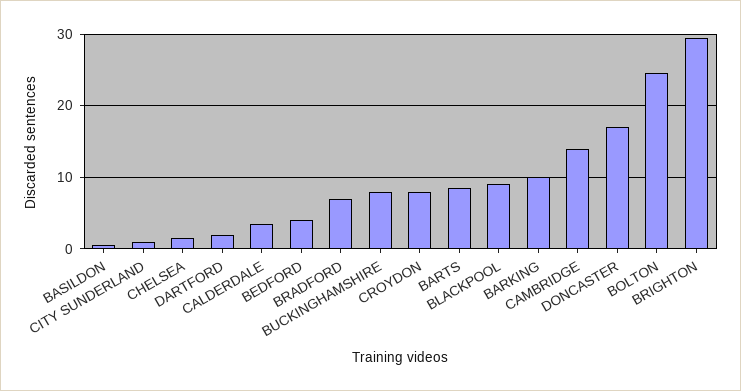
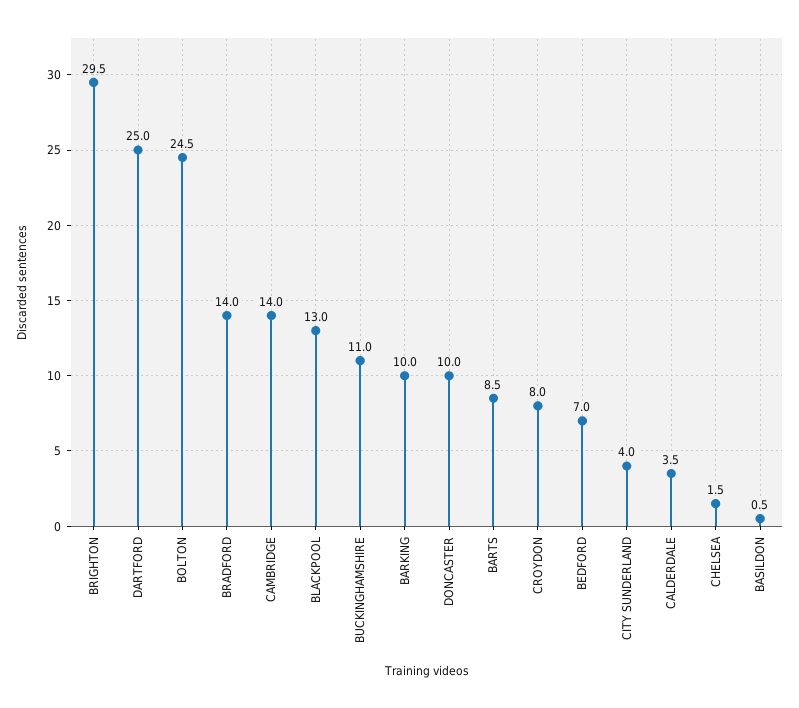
CITY SUNDERLAND: 1 -> 4
DARTFORD: 2 -> 25
BEDFORD: 4 -> 7
BRADFORD: 7 -> 14
BUCKINGHAMSHIRE: 8 -> 11
BLACKPOOL: 9 -> 13
DONCASTER: 17 -> 10

